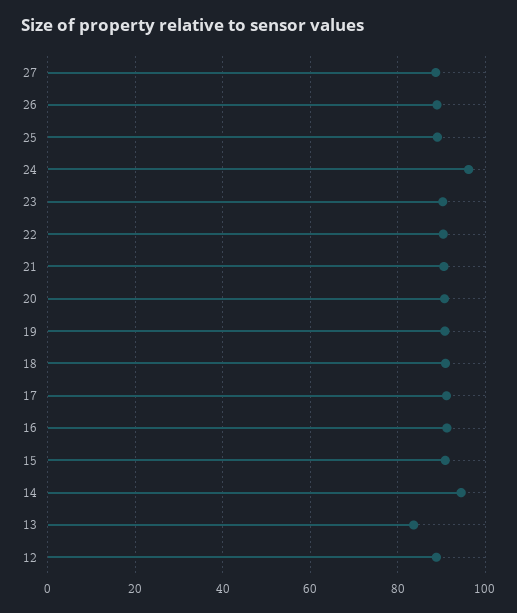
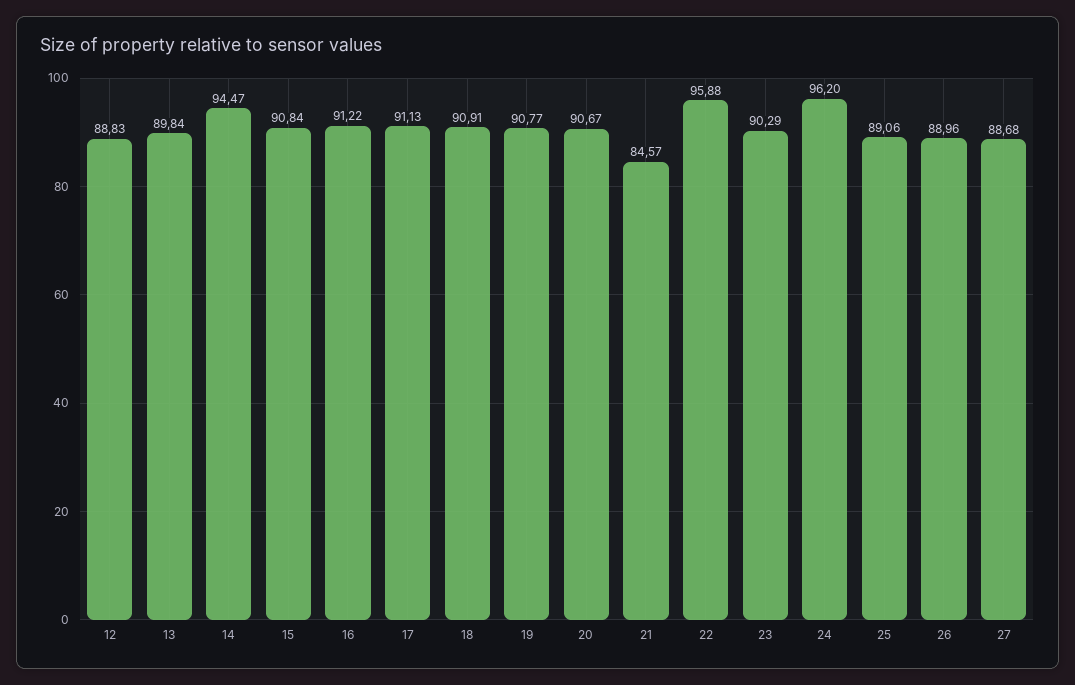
22: 90 -> 95.88
21: 90 -> 84.57
13: 84 -> 89.84

